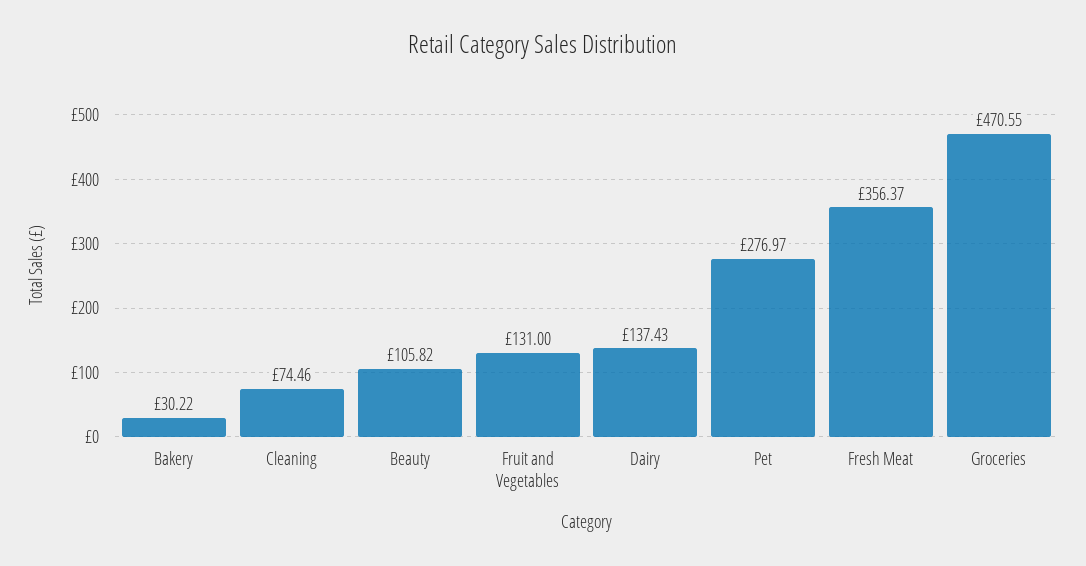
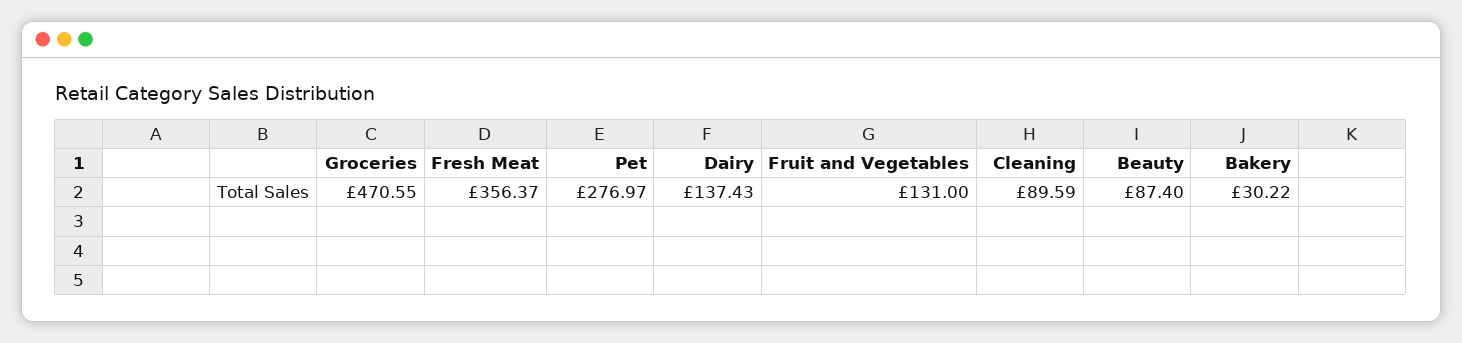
Cleaning: 74.46 -> 89.59
Beauty: 105.82 -> 87.4

